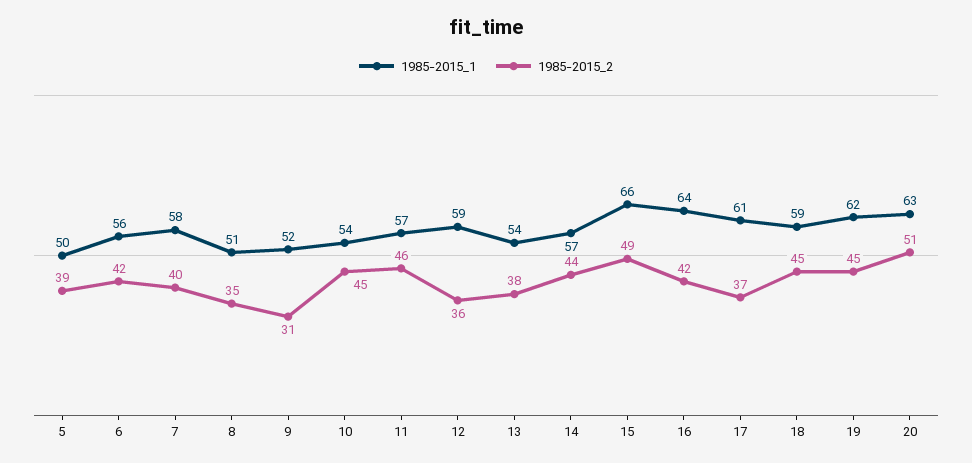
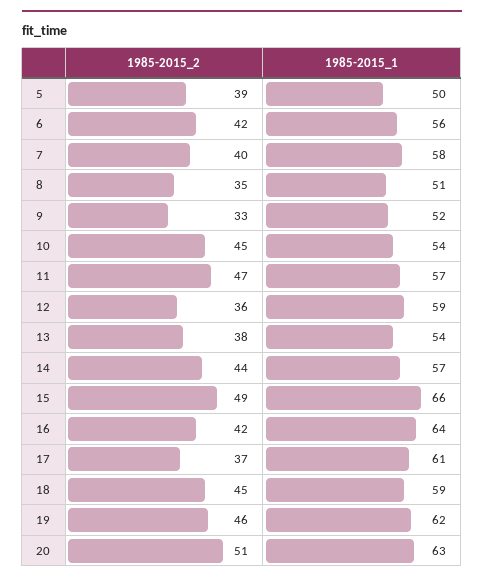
1985-2015_2, 9: 31 -> 33
1985-2015_2, 11: 46 -> 47
1985-2015_2, 19: 45 -> 46

